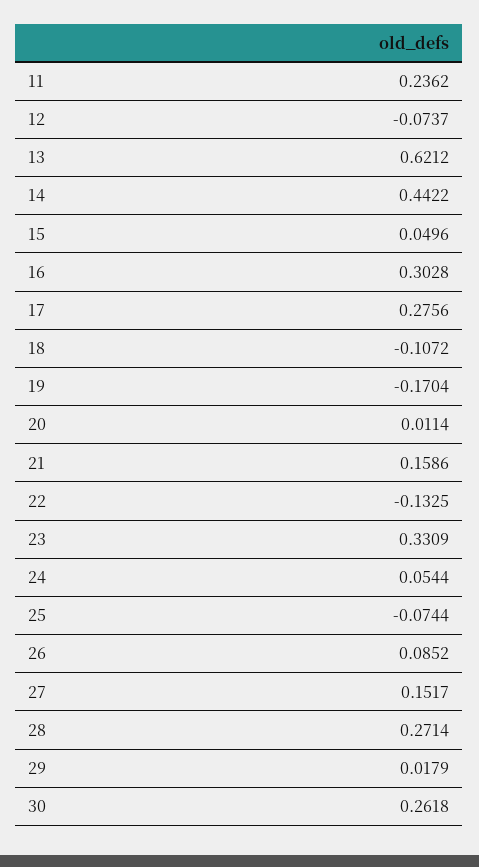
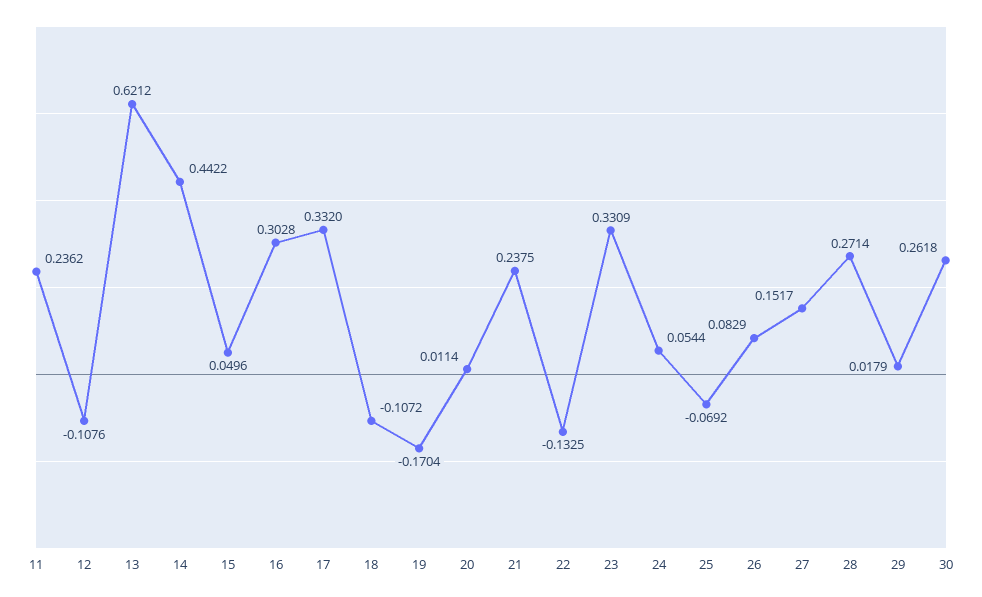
12: -0.0737 -> -0.1076
17: 0.2756 -> 0.332
21: 0.1586 -> 0.2375
25: -0.0744 -> -0.0692
26: 0.0852 -> 0.0829

